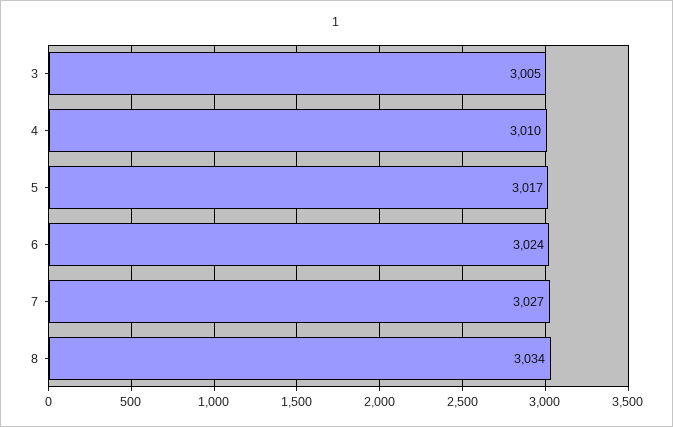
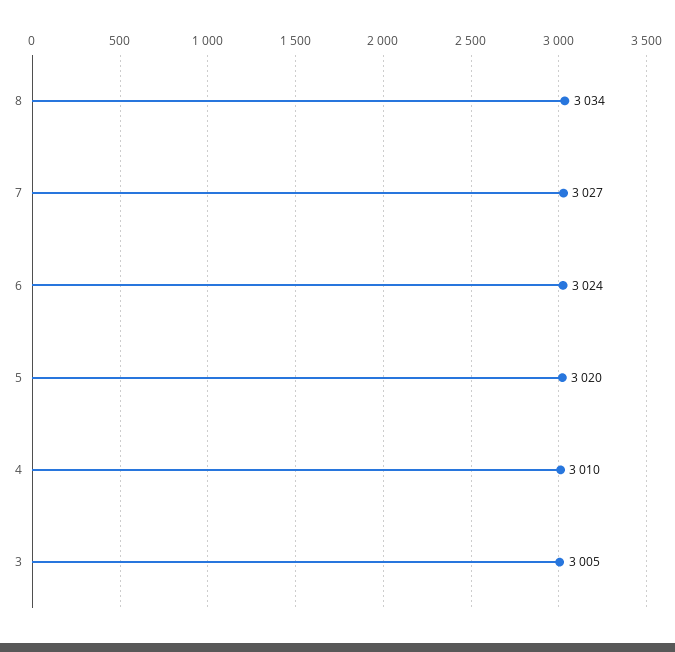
5: 3017 -> 3020

